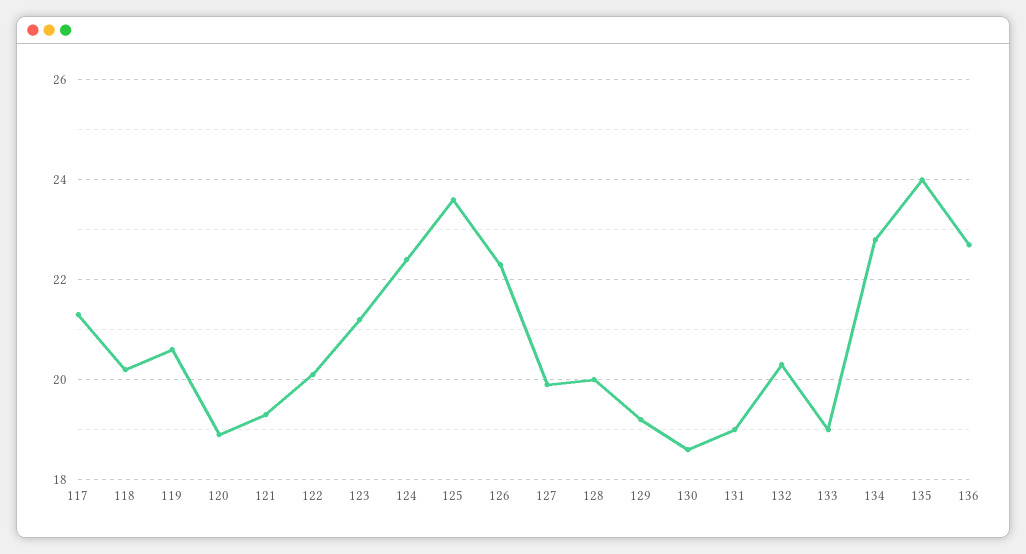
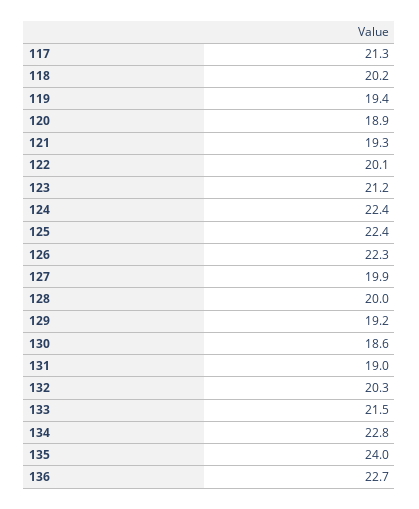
119: 20.5 -> 19.4
125: 23.5 -> 22.4
133: 19 -> 21.5

